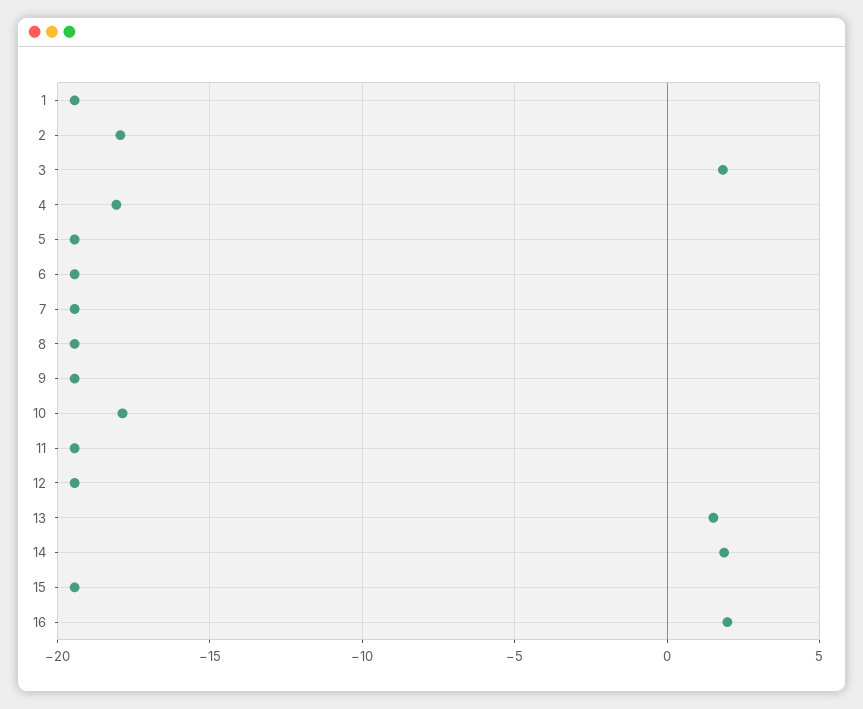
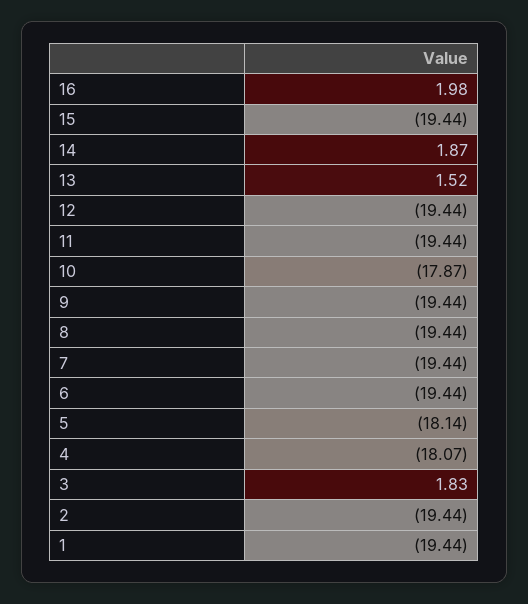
2: -18 -> -19.44
5: -19.5 -> -18.14

